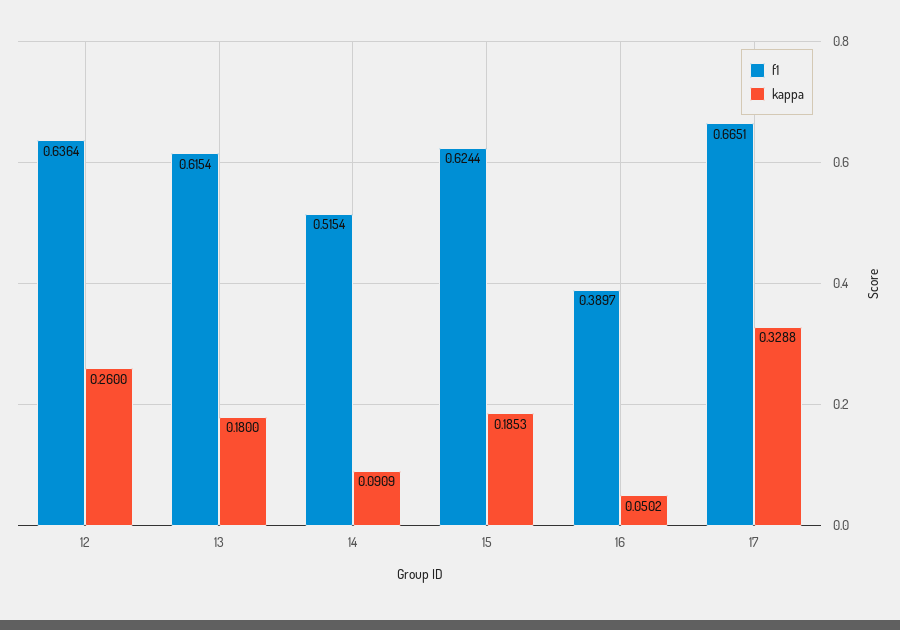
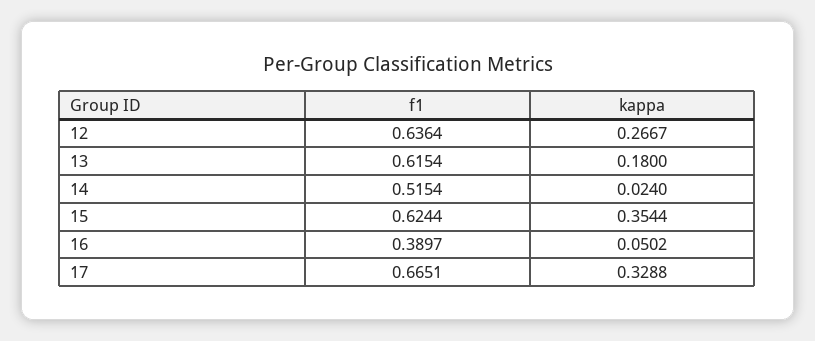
kappa, 12: 0.26 -> 0.2667
kappa, 14: 0.0909 -> 0.024
kappa, 15: 0.1853 -> 0.3544

